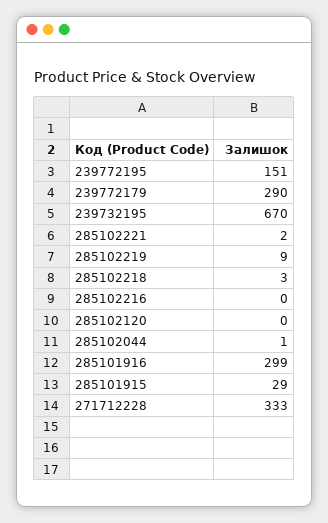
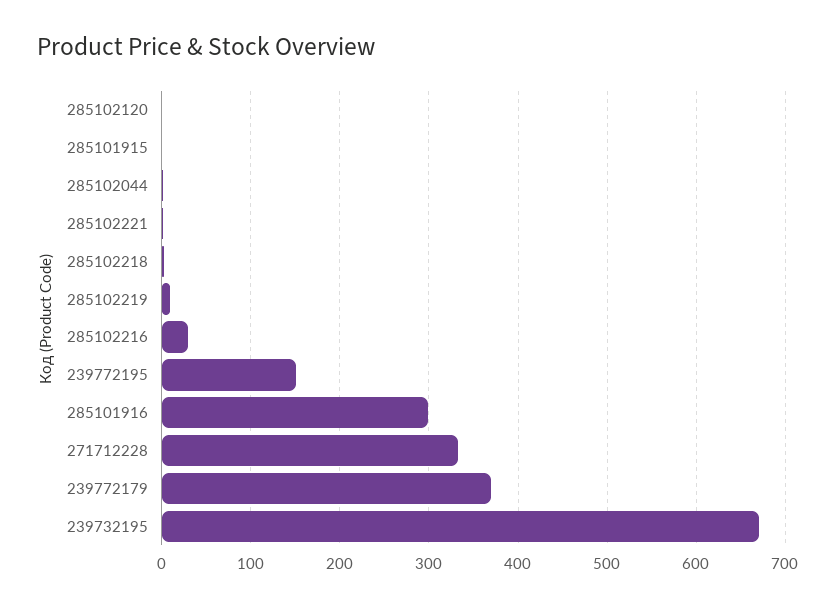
239772179: 290 -> 370
285102216: 0 -> 30
285101915: 29 -> 0

